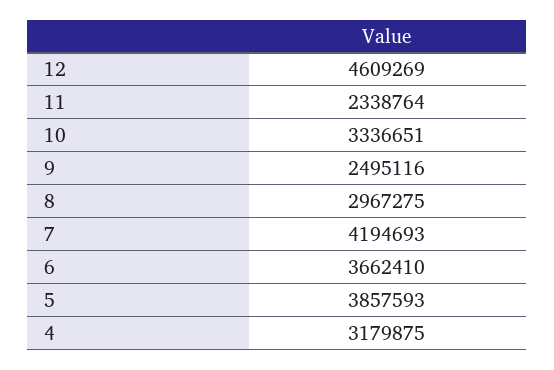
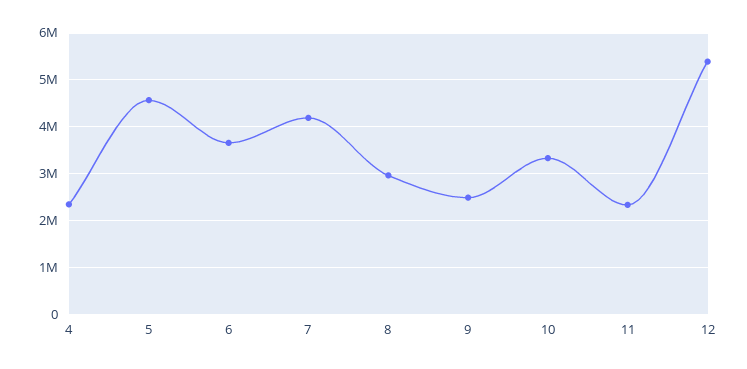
12: 4609269 -> 5400000
5: 3857593 -> 4600000
4: 3179875 -> 2400000

